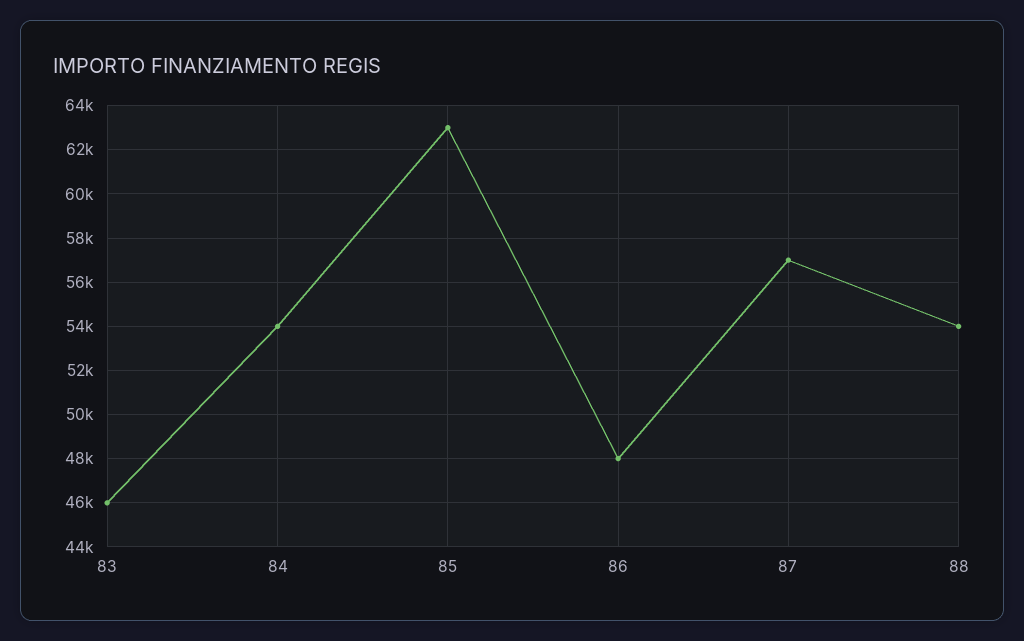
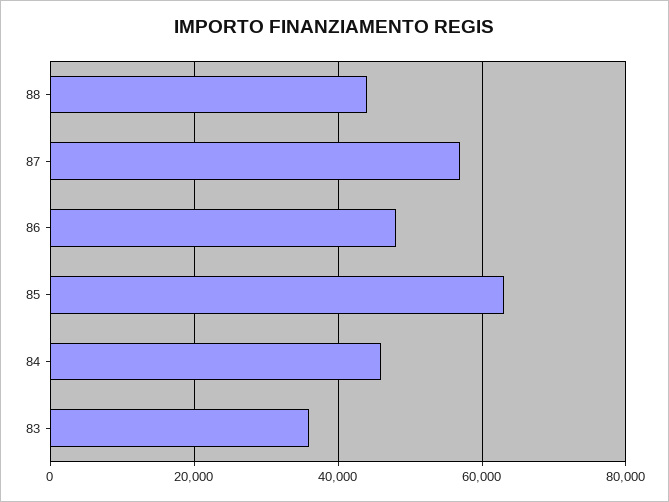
83: 46000 -> 36000
84: 54000 -> 46000
88: 54000 -> 44000

